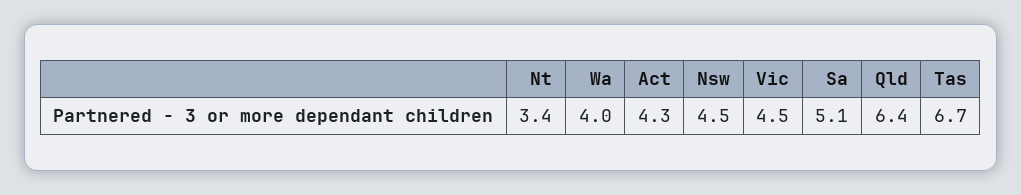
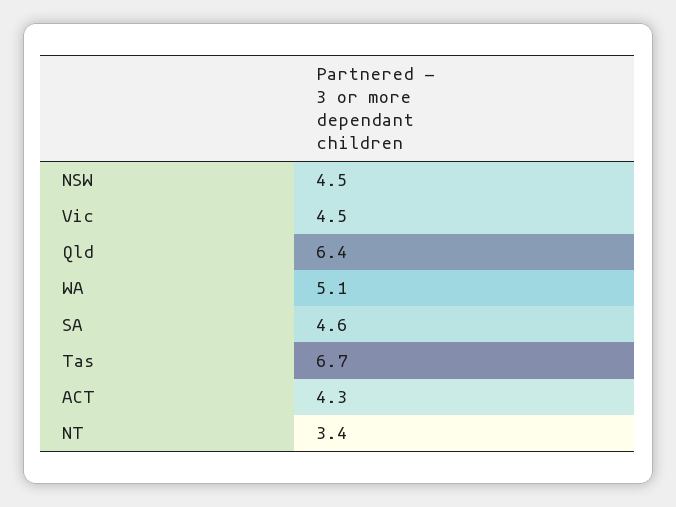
Wa: 4 -> 5.1
Sa: 5.1 -> 4.6

